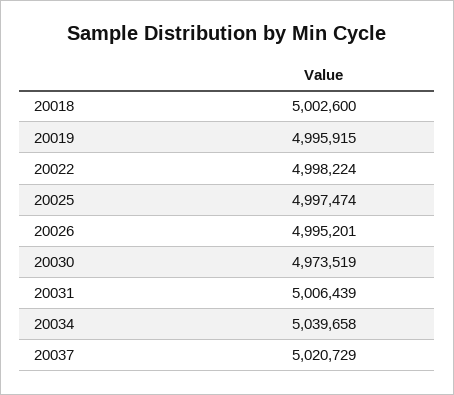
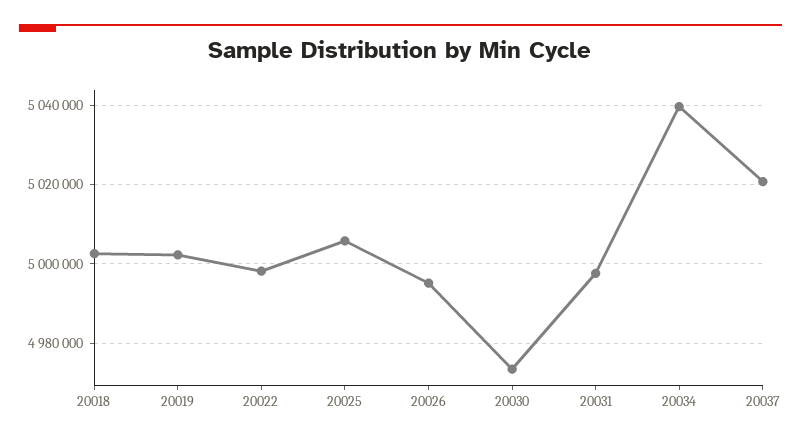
20019: 4995915 -> 5002000
20025: 4997474 -> 5006000
20031: 5006439 -> 4998000

